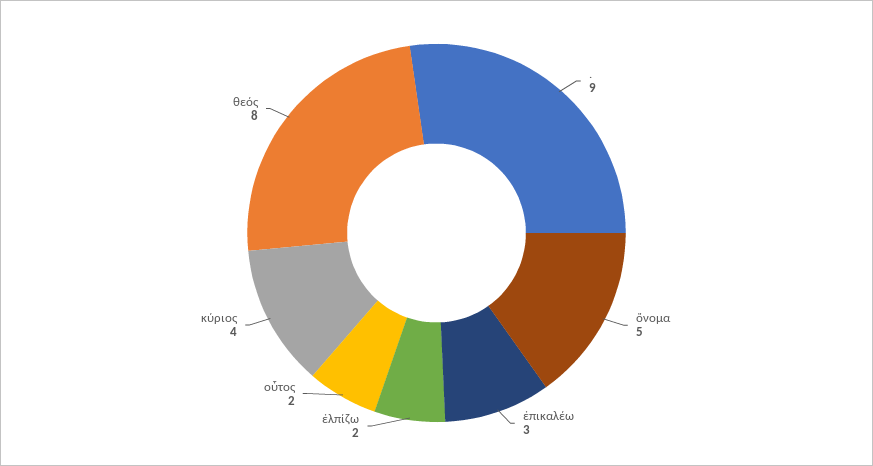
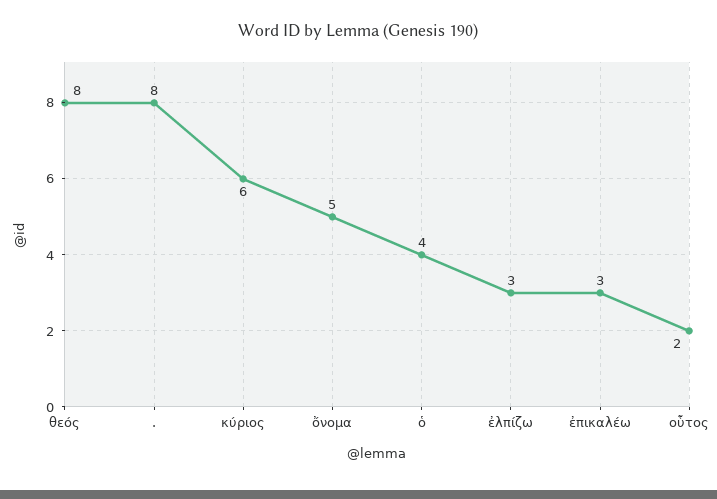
.: 9 -> 8
ἐλπίζω: 2 -> 3
κύριος: 4 -> 6
ὁ: none -> 4

